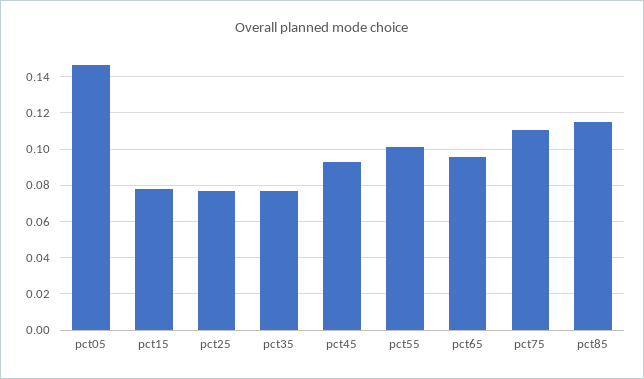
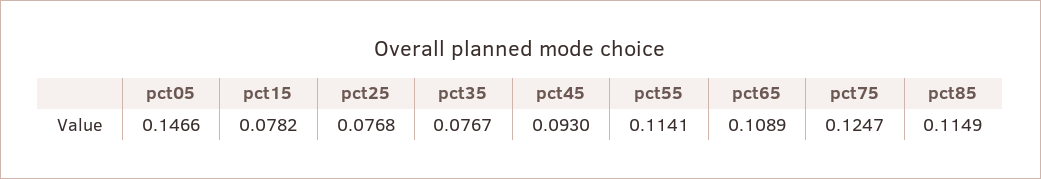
pct55: 0.1 -> 0.1141
pct65: 0.095 -> 0.1089
pct75: 0.11 -> 0.1247

